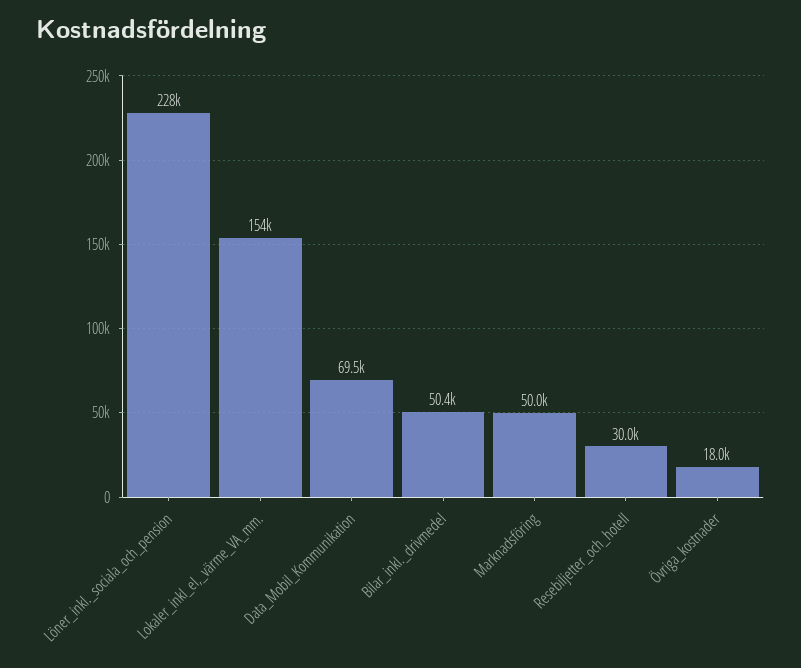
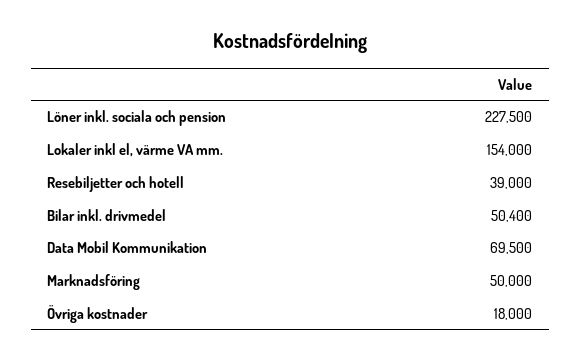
Resebiljetter_och_hotell: 30000 -> 39000

